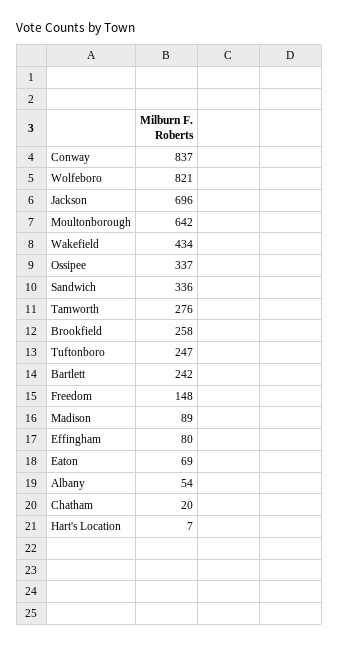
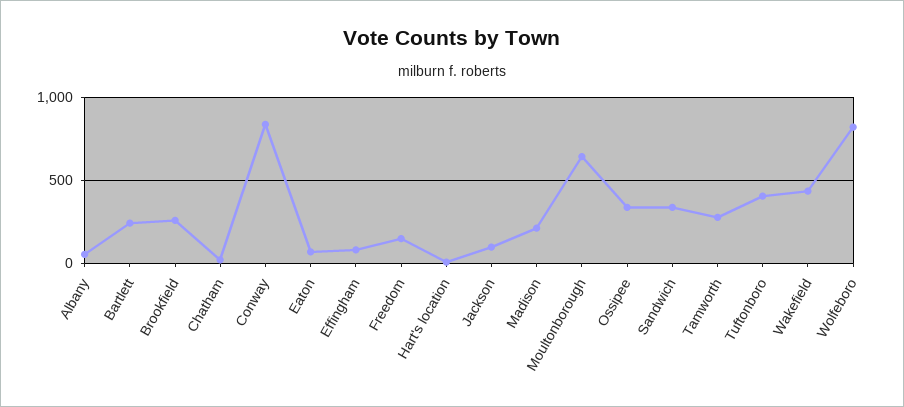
Jackson: 696 -> 100
Tuftonboro: 247 -> 400
Madison: 89 -> 200

